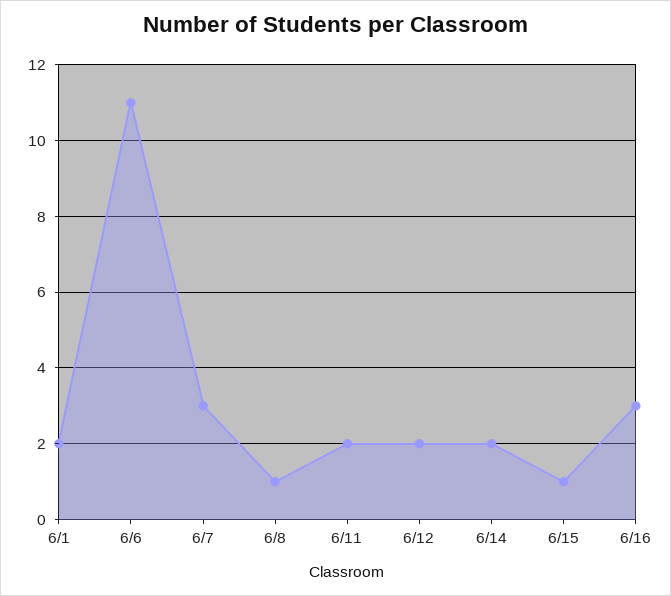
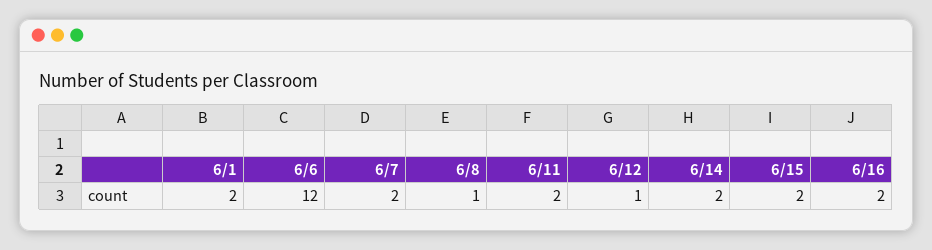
6/6: 11 -> 12
6/7: 3 -> 2
6/12: 2 -> 1
6/15: 1 -> 2
6/16: 3 -> 2

